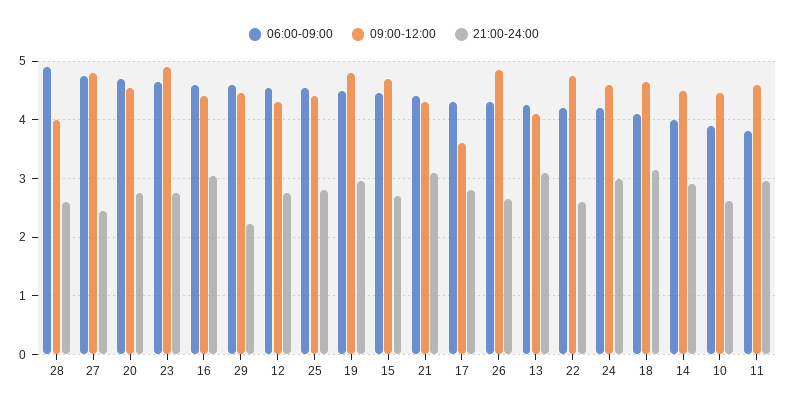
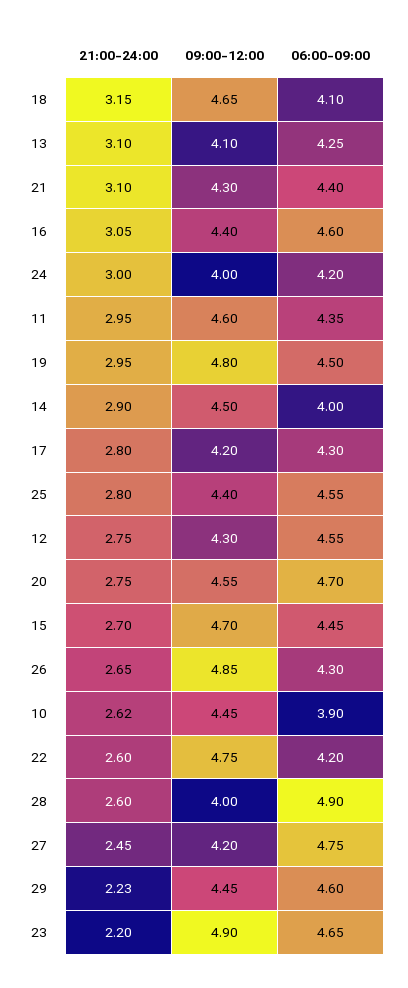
09:00-12:00, 27: 4.8 -> 4.2
21:00-24:00, 23: 2.8 -> 2.2
09:00-12:00, 17: 3.6 -> 4.2
09:00-12:00, 24: 4.6 -> 4
06:00-09:00, 11: 3.8 -> 4.35

